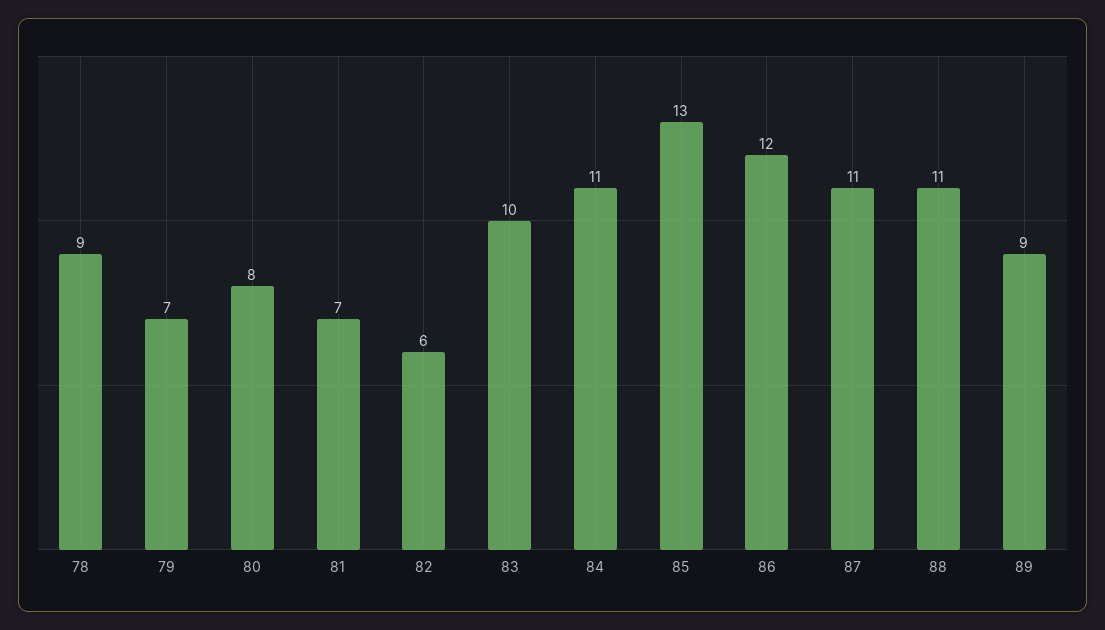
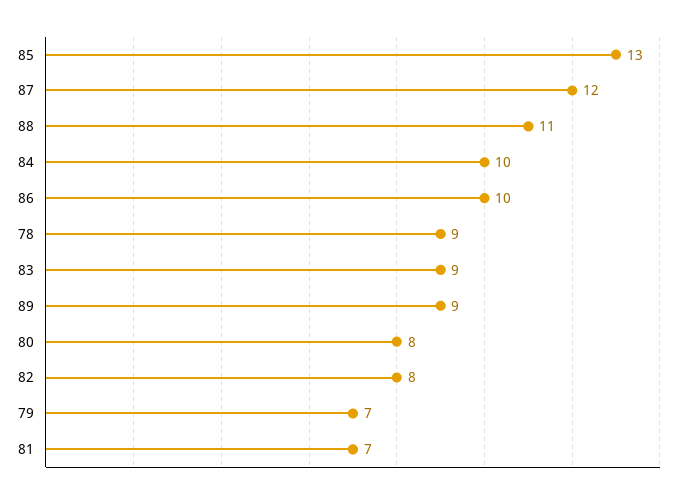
82: 6 -> 8
83: 10 -> 9
84: 11 -> 10
86: 12 -> 10
87: 11 -> 12

